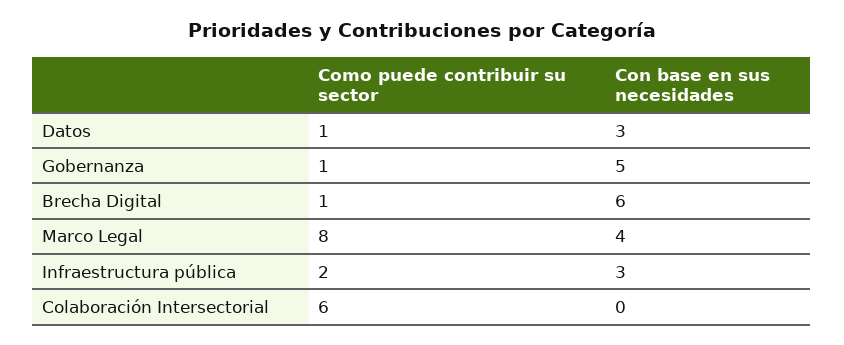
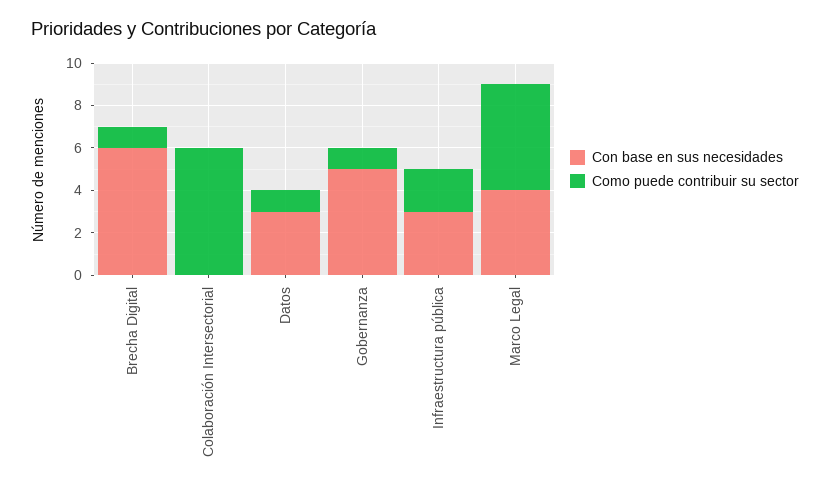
Como puede contribuir su sector, Marco Legal: 8 -> 5

